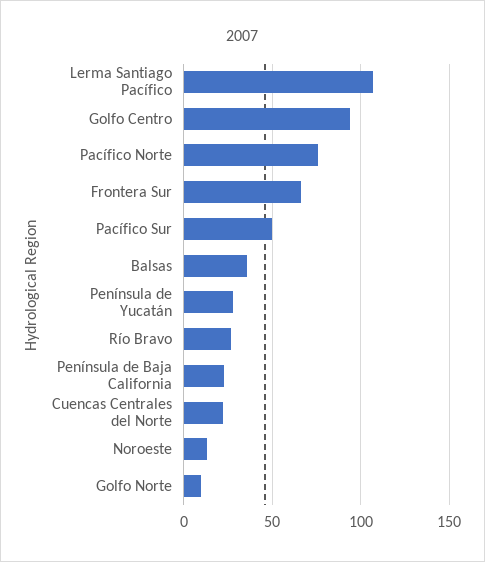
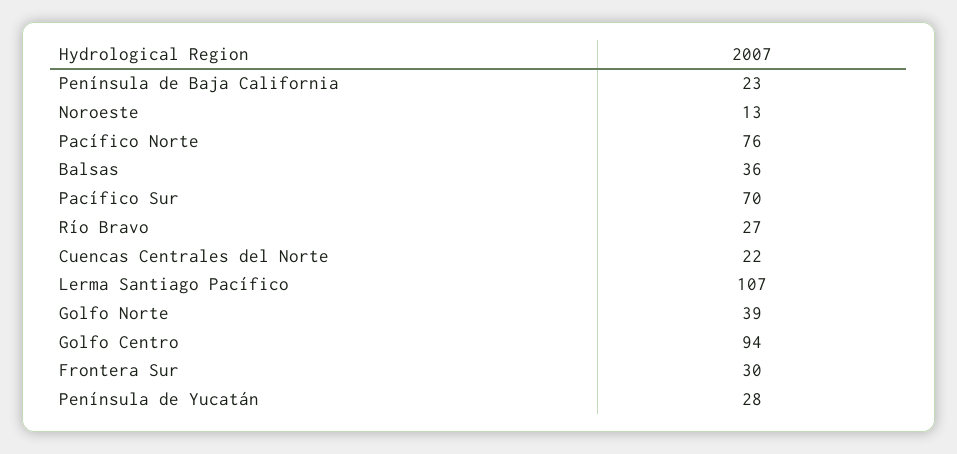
Frontera Sur: 65 -> 30
Pacífico Sur: 50 -> 70
Golfo Norte: 10 -> 39

